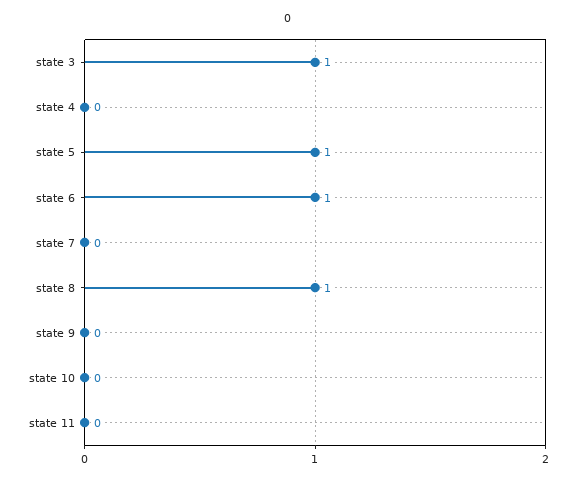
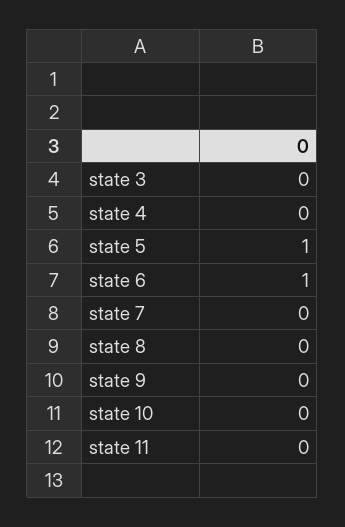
state 3: 1 -> 0
state 8: 1 -> 0

